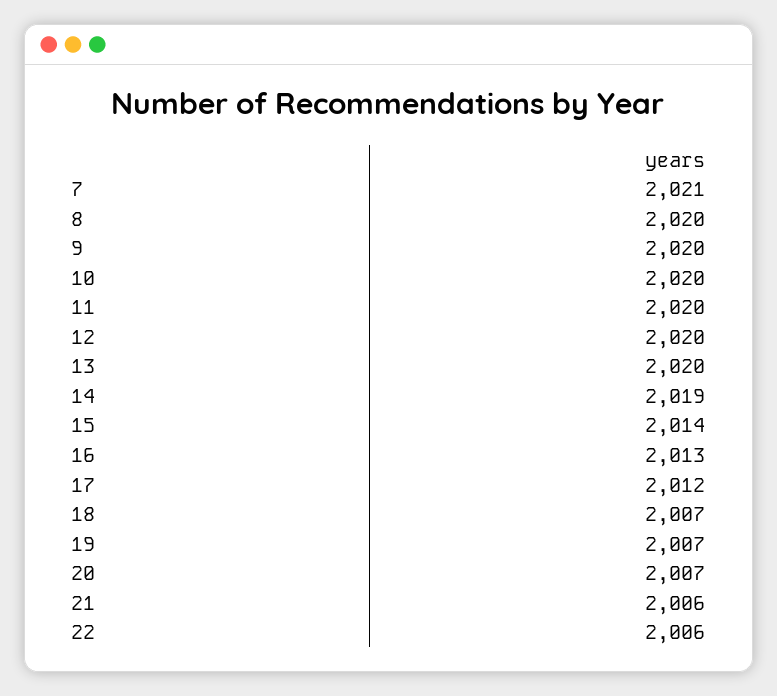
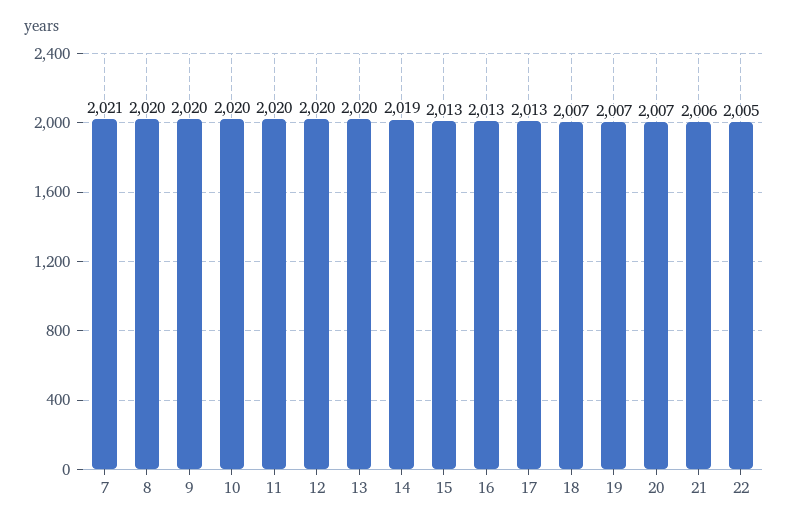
15: 2014 -> 2013
17: 2012 -> 2013
22: 2006 -> 2005

